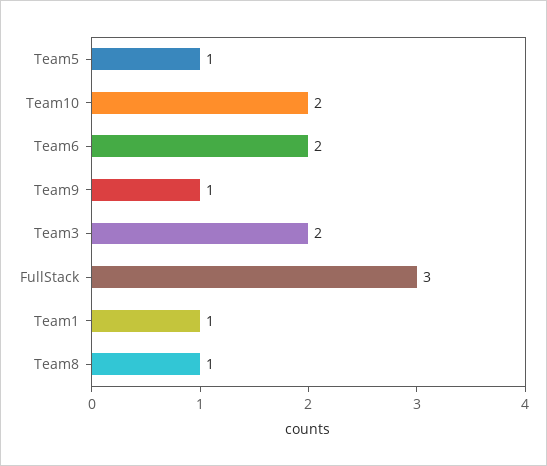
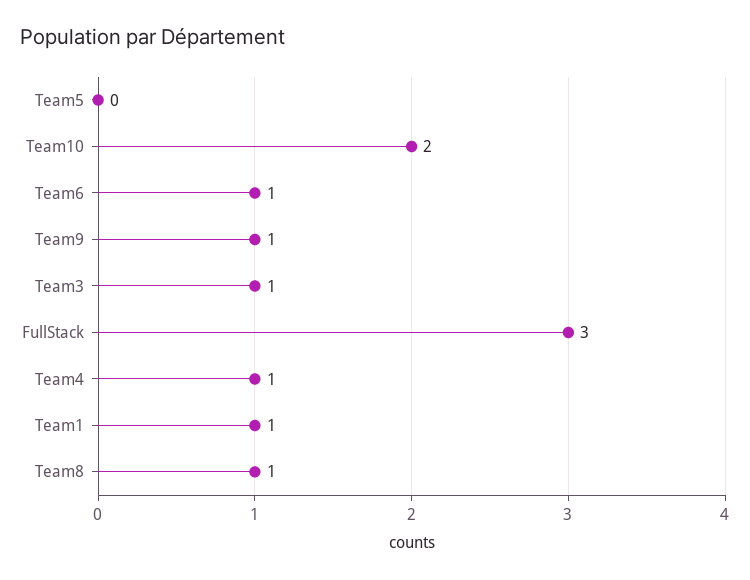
Team5: 1 -> 0
Team6: 2 -> 1
Team3: 2 -> 1
Team4: none -> 1

